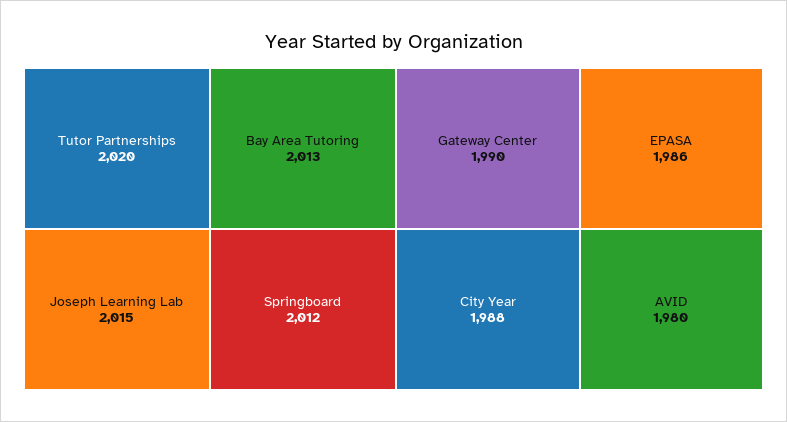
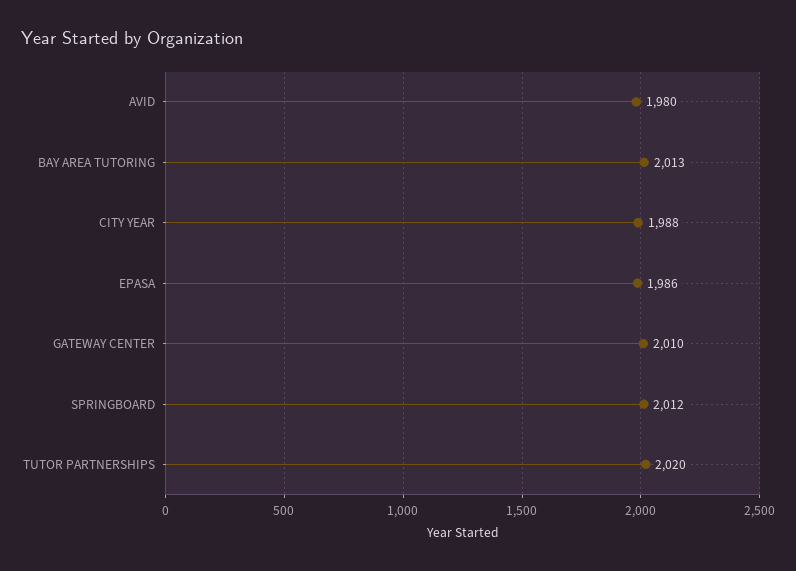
Joseph Learning Lab: 2015 -> none
Gateway Center: 1990 -> 2010

